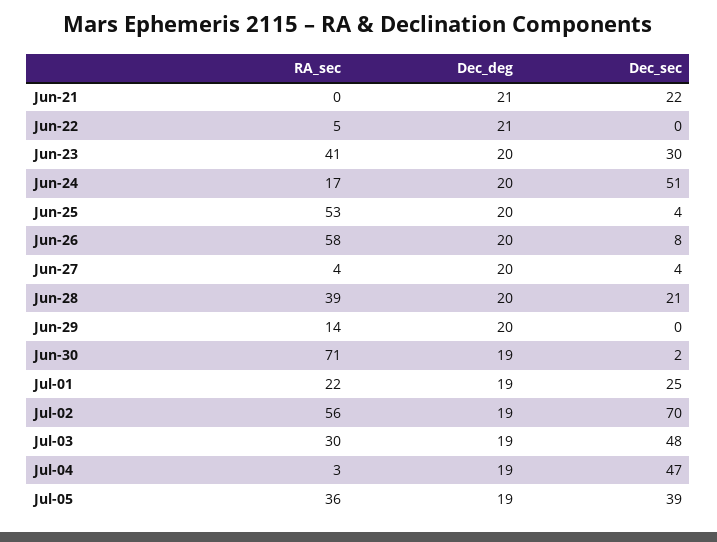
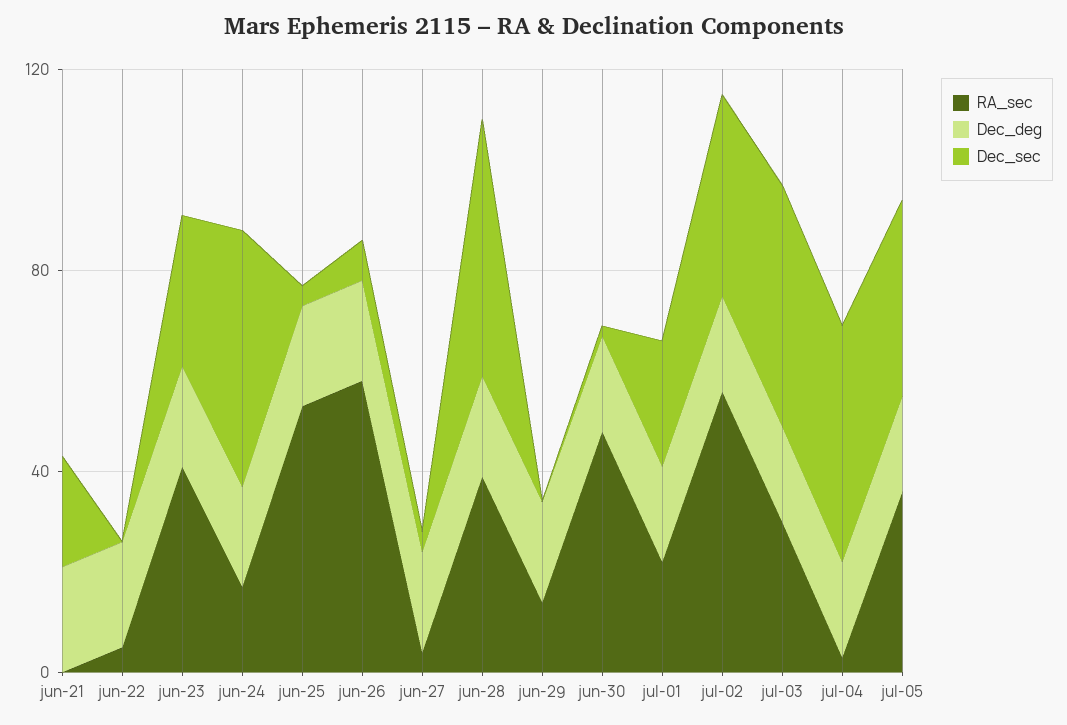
Dec_sec, Jun-28: 21 -> 50
RA_sec, Jun-30: 71 -> 50
Dec_sec, Jul-02: 70 -> 40

